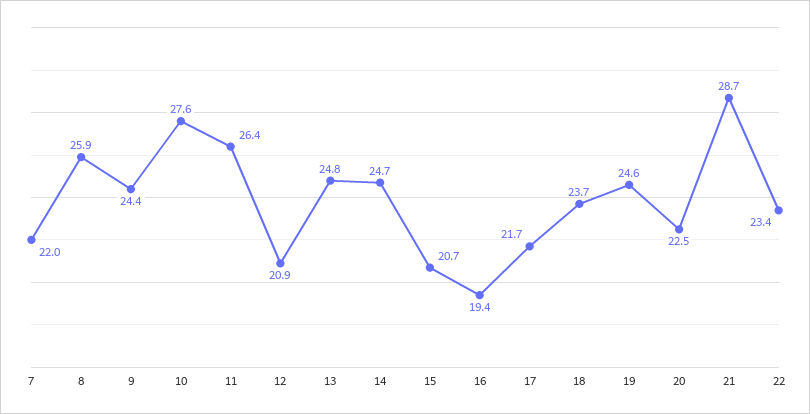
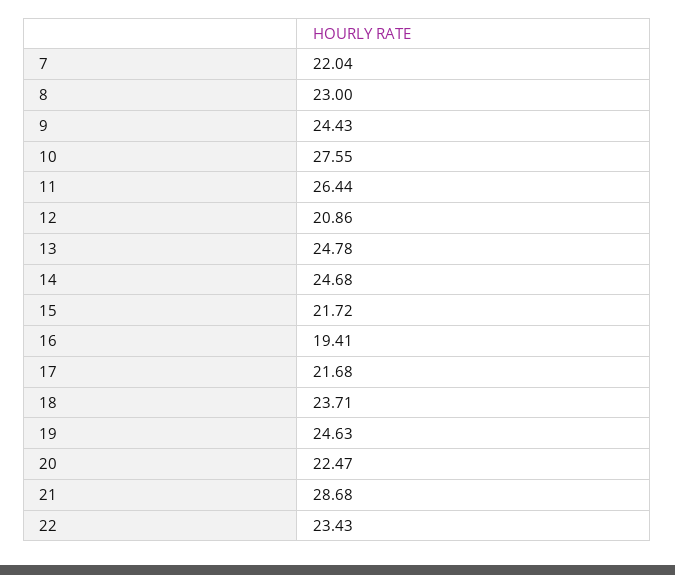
8: 25.9 -> 23
15: 20.7 -> 21.72

